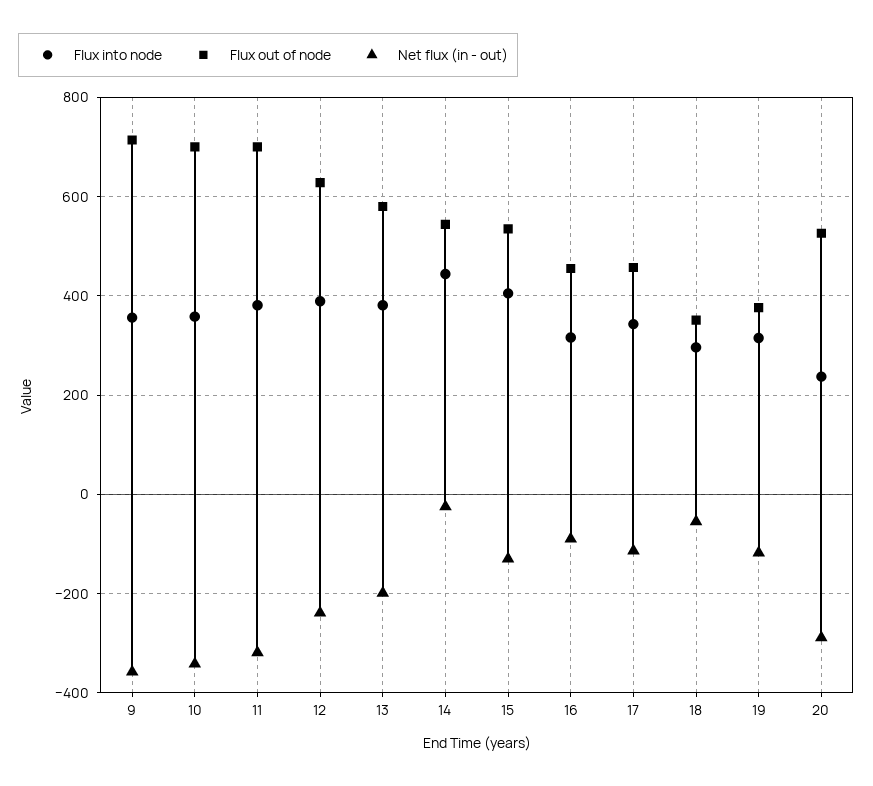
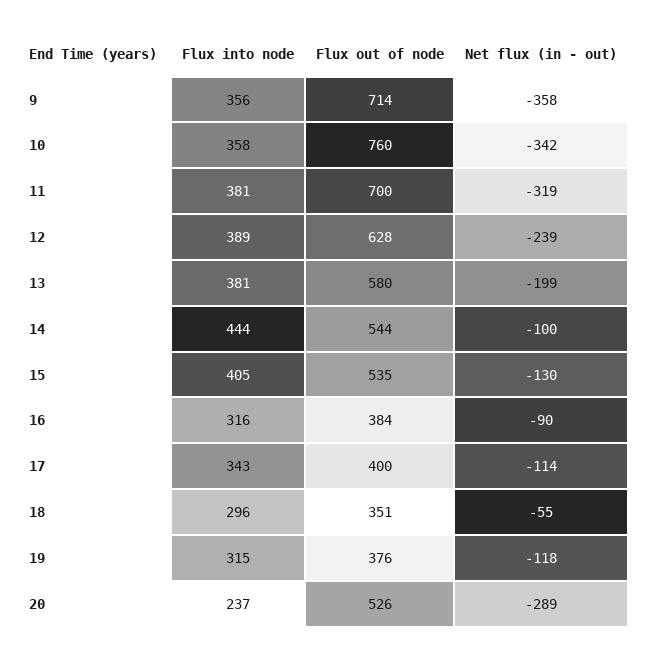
Flux out of node, 10: 700 -> 760
Net flux (in - out), 14: -20 -> -100
Flux out of node, 16: 460 -> 384
Flux out of node, 17: 460 -> 400

